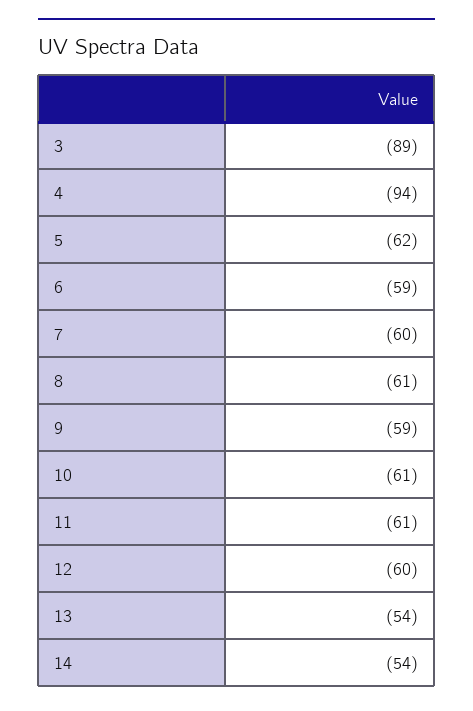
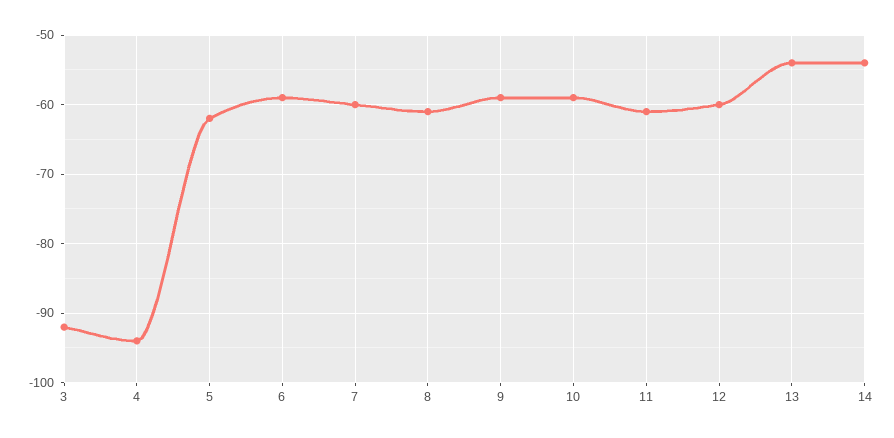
3: -89 -> -92
10: -61 -> -59

